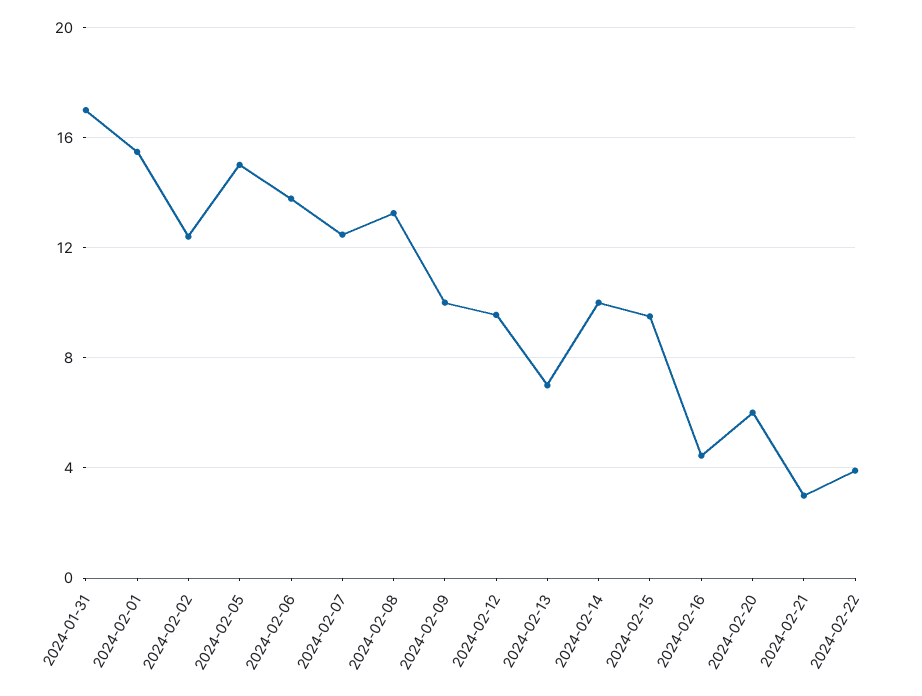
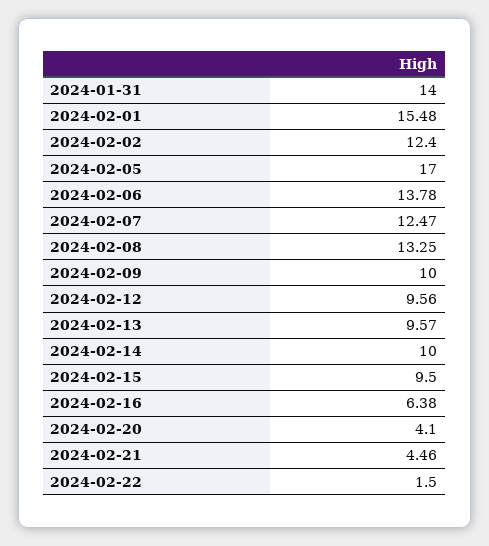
2024-01-31: 17 -> 14
2024-02-05: 15 -> 17
2024-02-13: 7 -> 9.57
2024-02-16: 4.5 -> 6.38
2024-02-20: 6 -> 4.1
2024-02-21: 3 -> 4.46
2024-02-22: 4 -> 1.5

